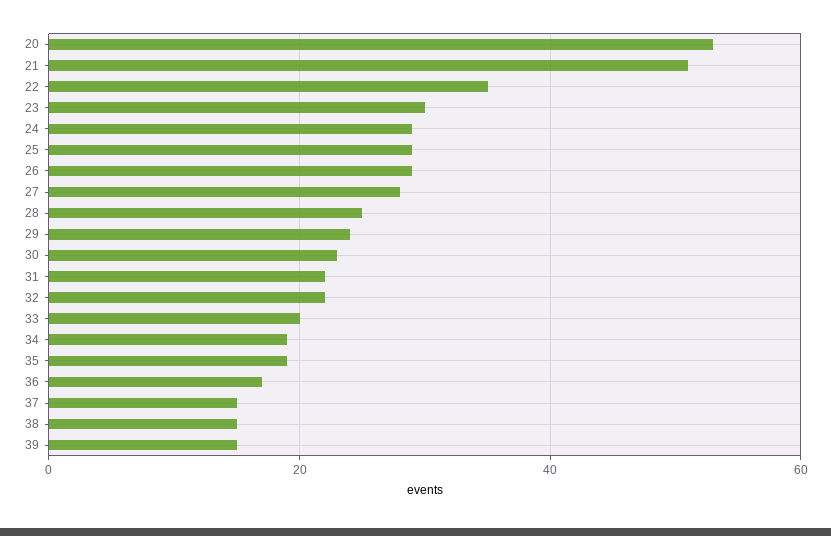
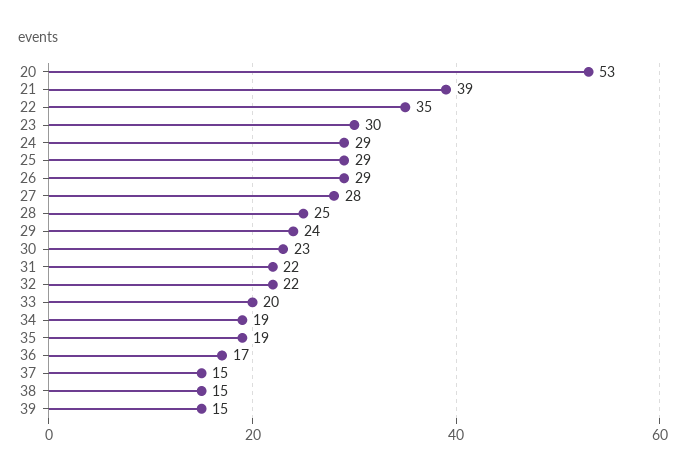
21: 50 -> 39

